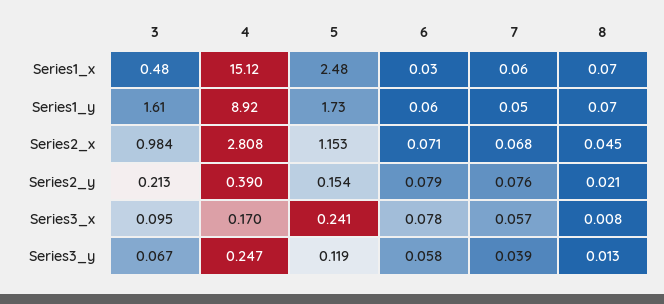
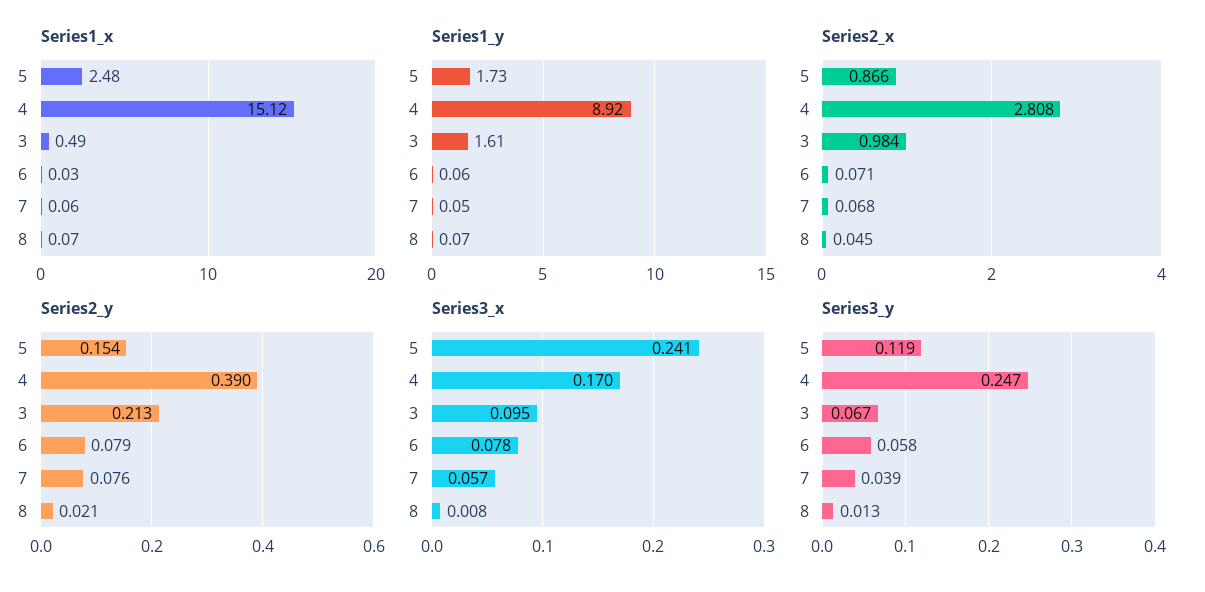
Series1_x, 3: 0.48 -> 0.49
Series2_x, 5: 1.153 -> 0.866

